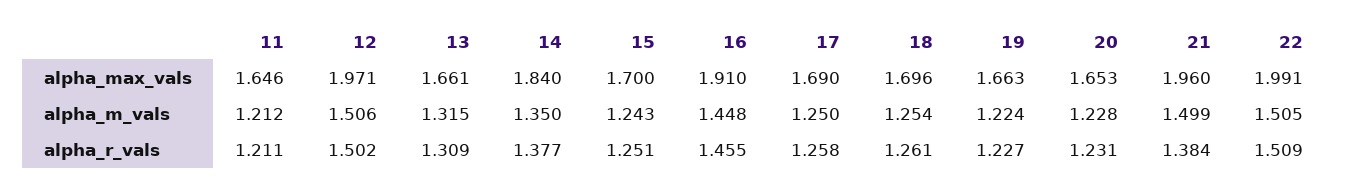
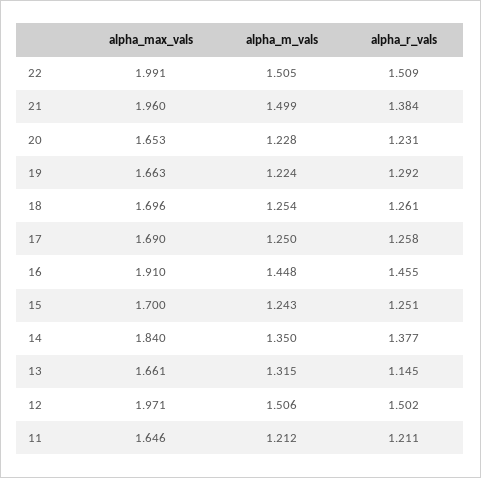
13, alpha_r_vals: 1.309 -> 1.145
19, alpha_r_vals: 1.227 -> 1.292

